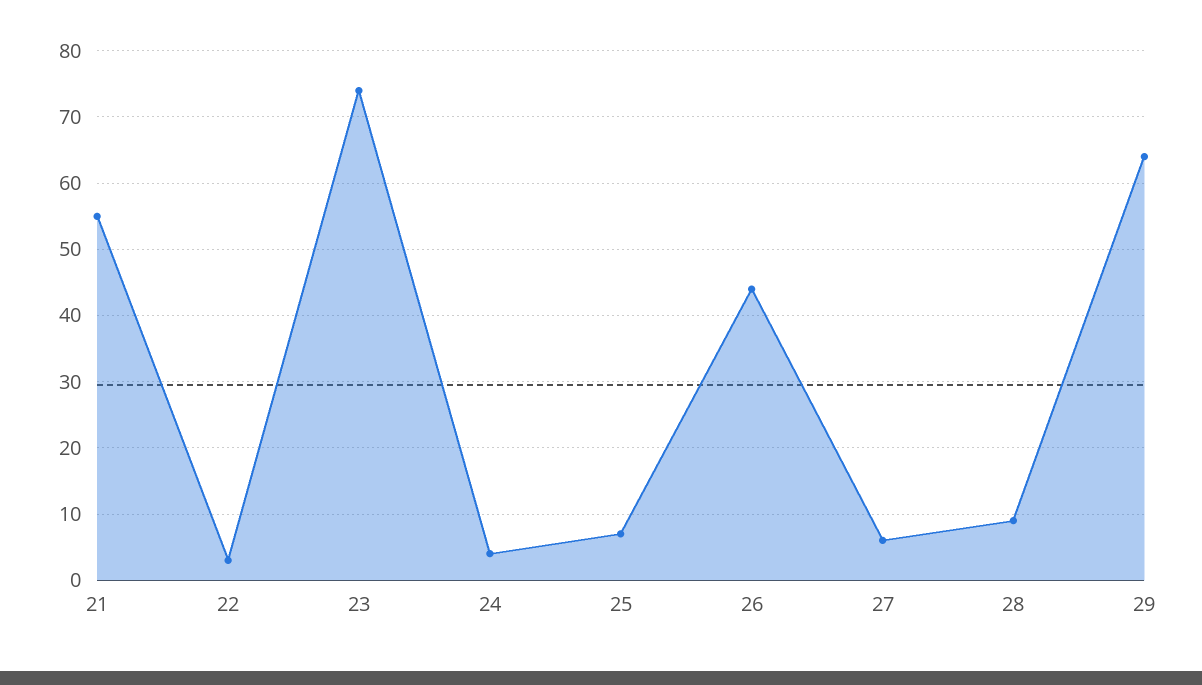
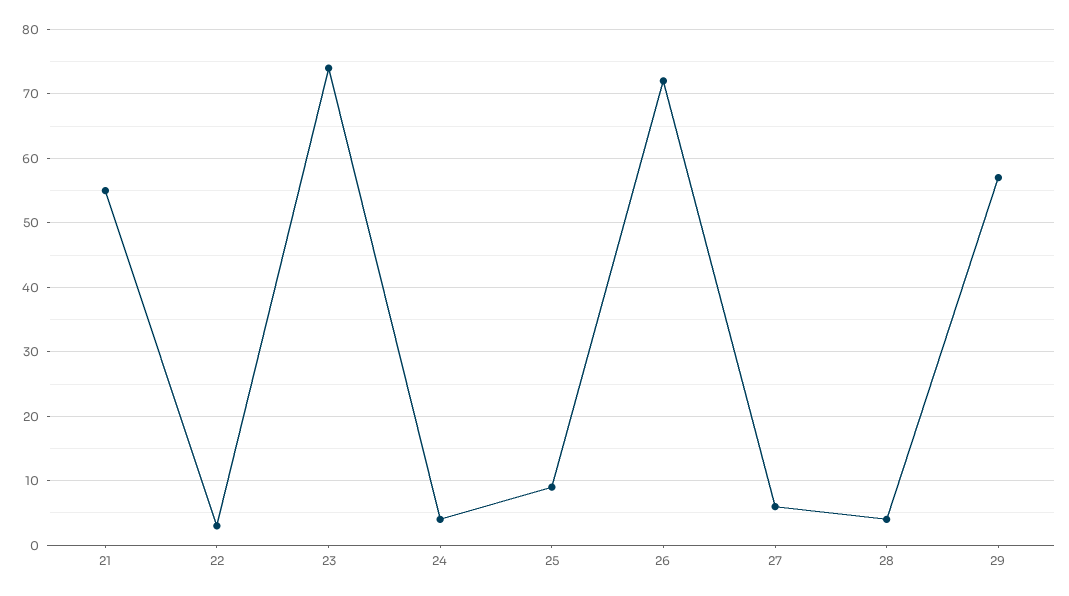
25: 7 -> 9
26: 44 -> 72
28: 9 -> 4
29: 64 -> 57

